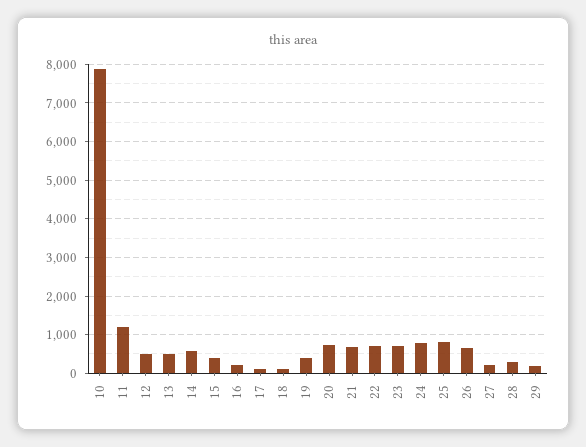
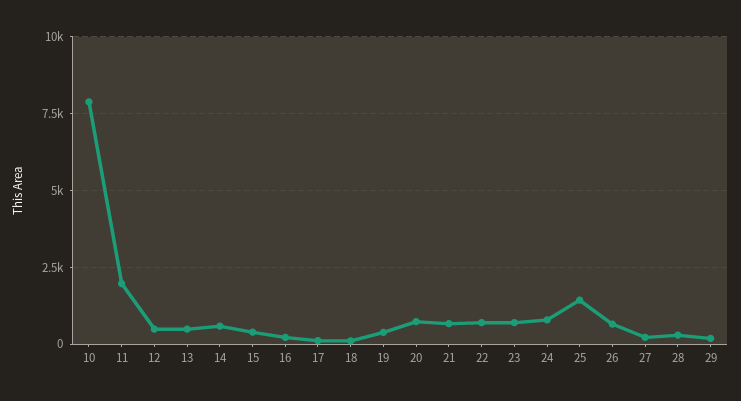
11: 1200 -> 2000
25: 800 -> 1500

